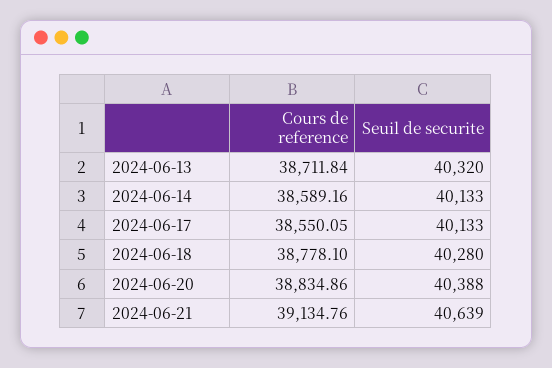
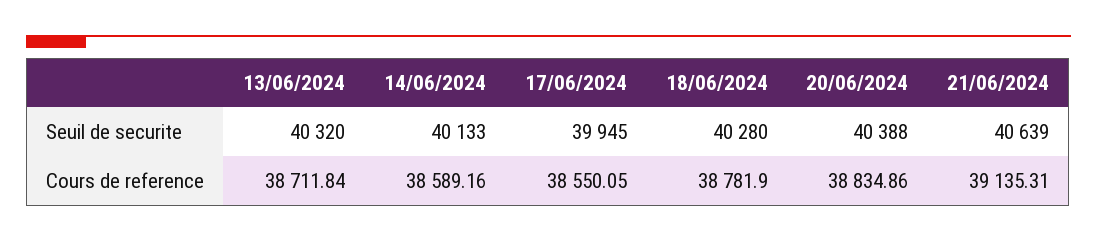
Seuil de securite, 2024-06-17: 40133 -> 39945
Cours de reference, 2024-06-18: 38778.1 -> 38781.9
Cours de reference, 2024-06-21: 39134.76 -> 39135.31

